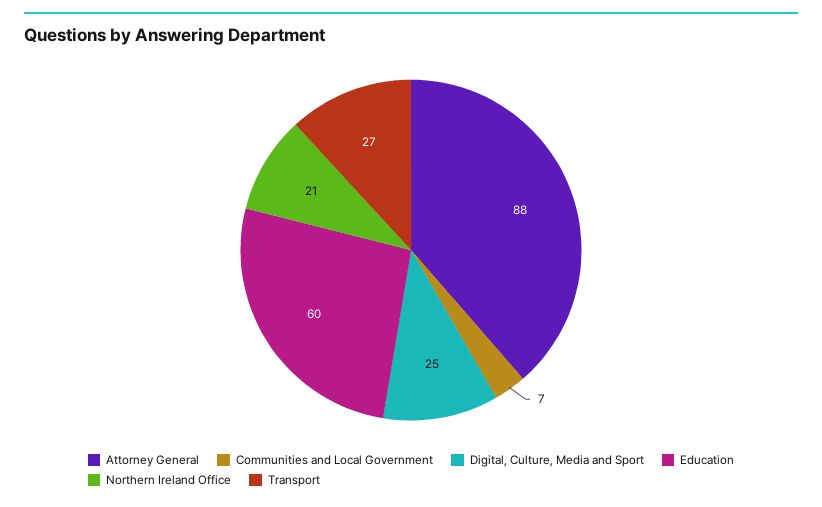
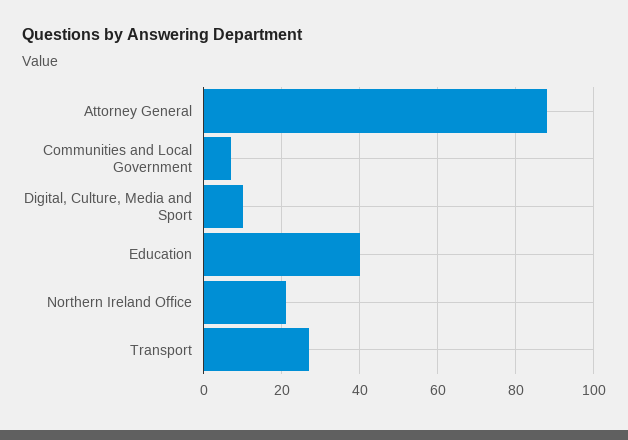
Digital, Culture, Media and Sport: 25 -> 10
Education: 60 -> 40

